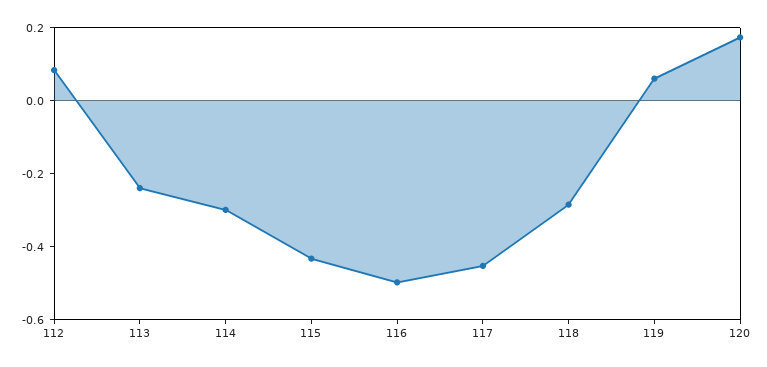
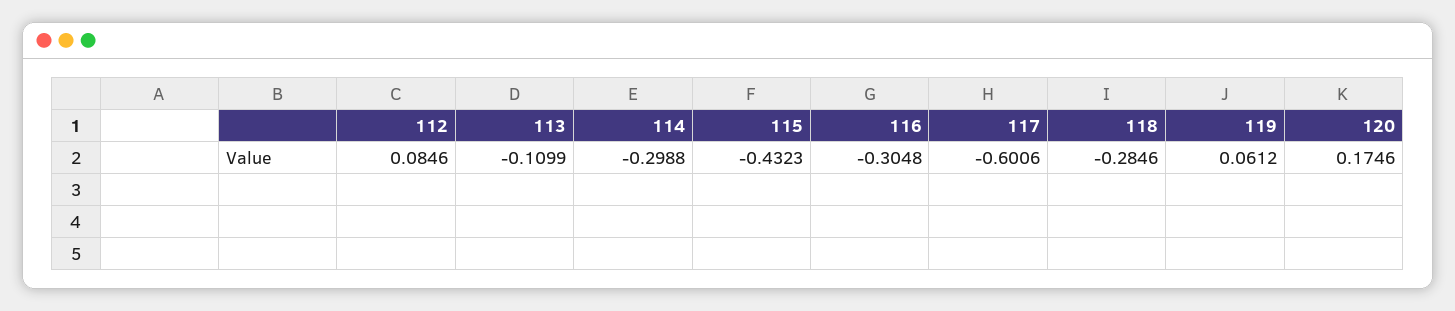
113: -0.25 -> -0.1099
116: -0.5 -> -0.3048
117: -0.45 -> -0.6006

